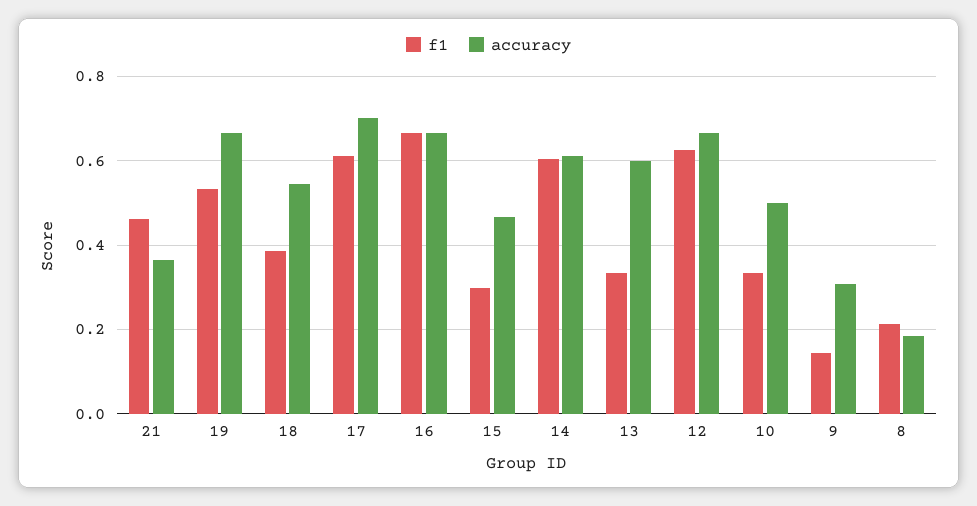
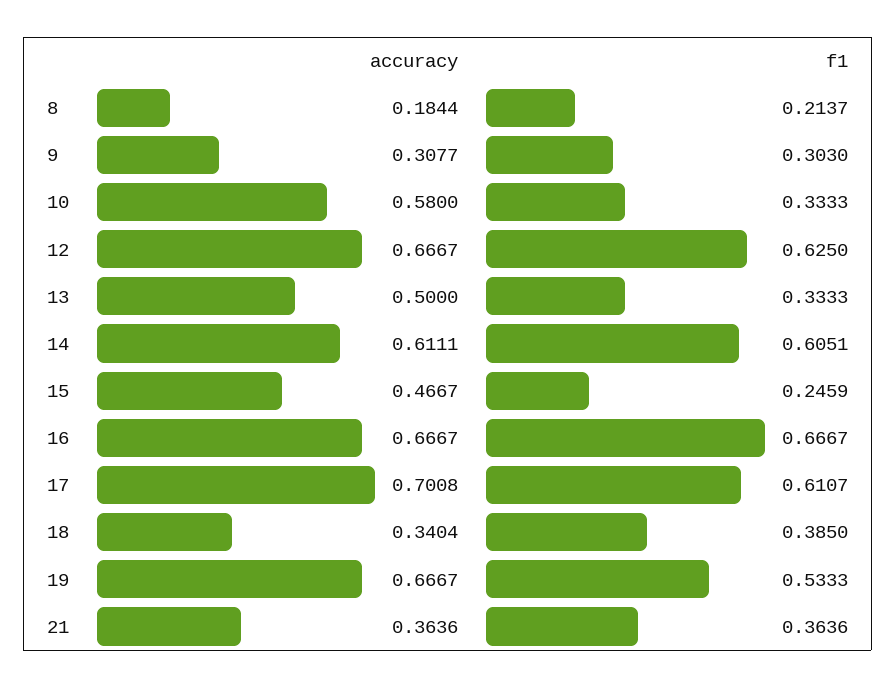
f1, 21: 0.46 -> 0.3636
accuracy, 18: 0.54 -> 0.3404
f1, 15: 0.3 -> 0.2459
accuracy, 13: 0.6 -> 0.5
accuracy, 10: 0.5 -> 0.58
f1, 9: 0.14 -> 0.303

